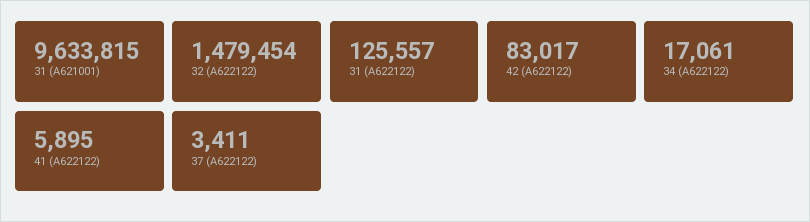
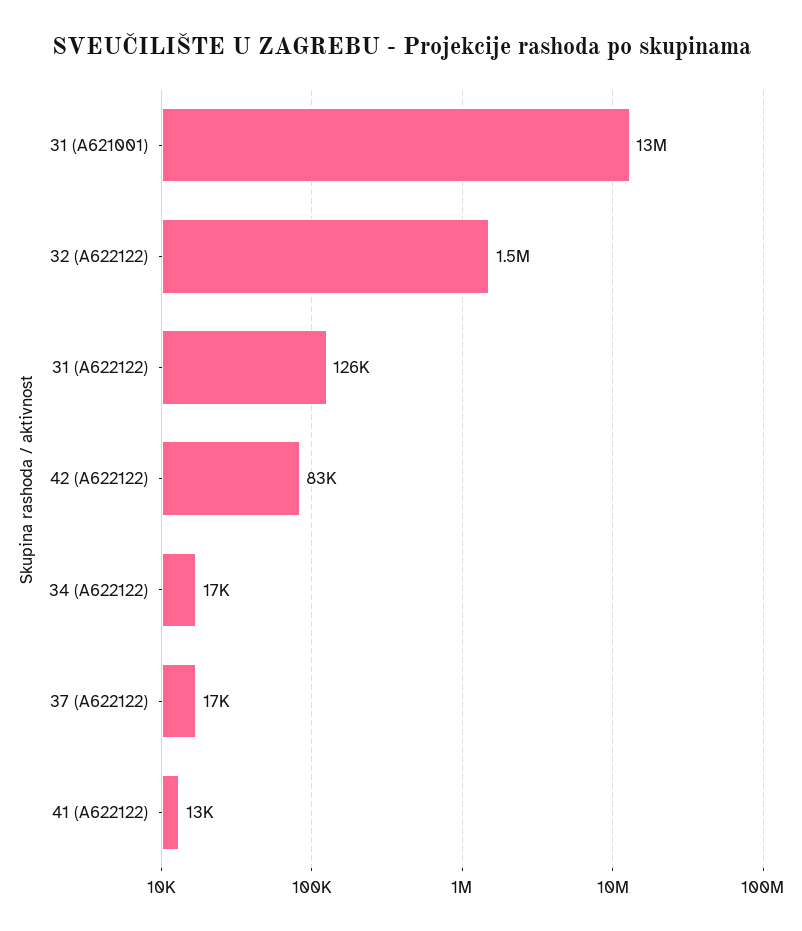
31 (A621001): 9633815 -> 13000000
41 (A622122): 5895 -> 13000
37 (A622122): 3411 -> 17000

